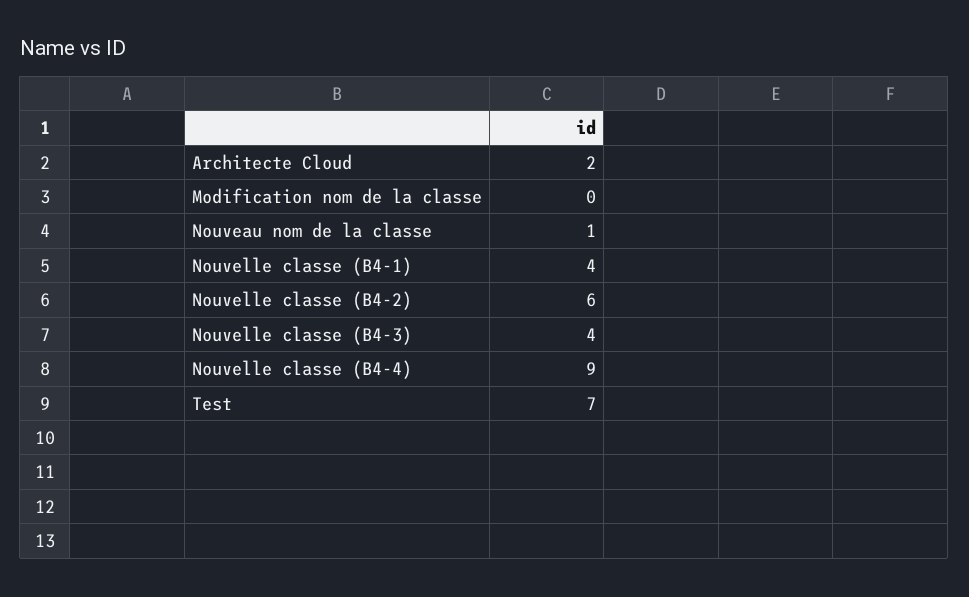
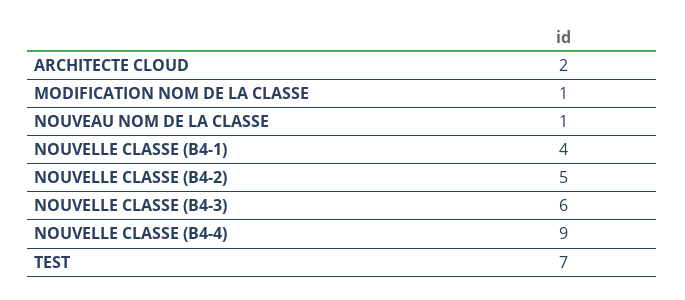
Modification nom de la classe: 0 -> 1
Nouvelle classe (B4-2): 6 -> 5
Nouvelle classe (B4-3): 4 -> 6

